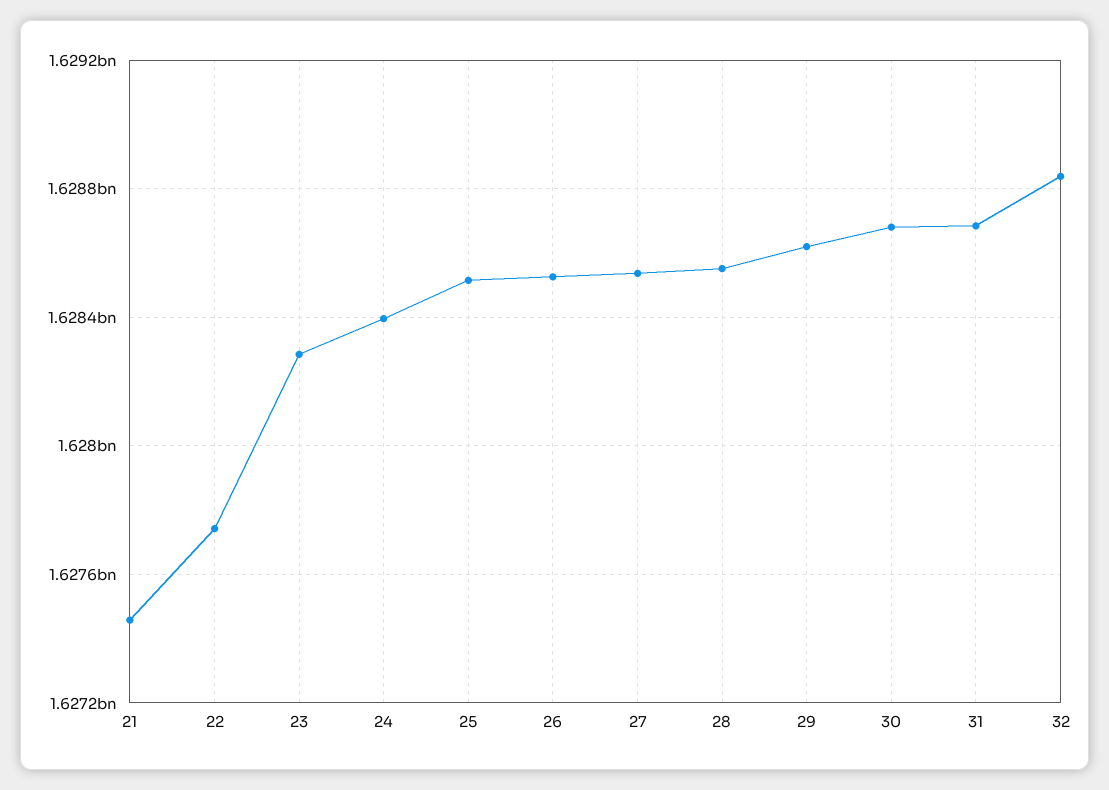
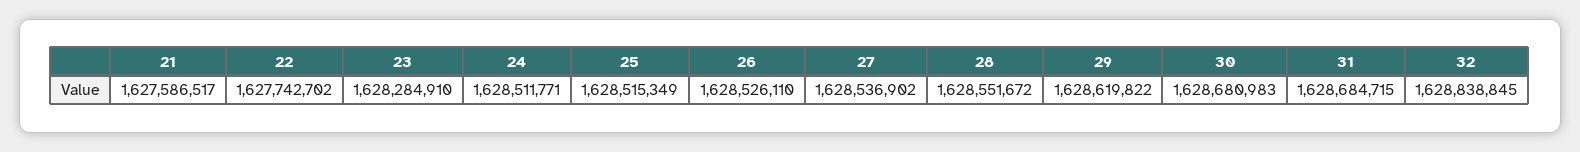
21: 1627450000 -> 1627586517
24: 1628400000 -> 1628511771

